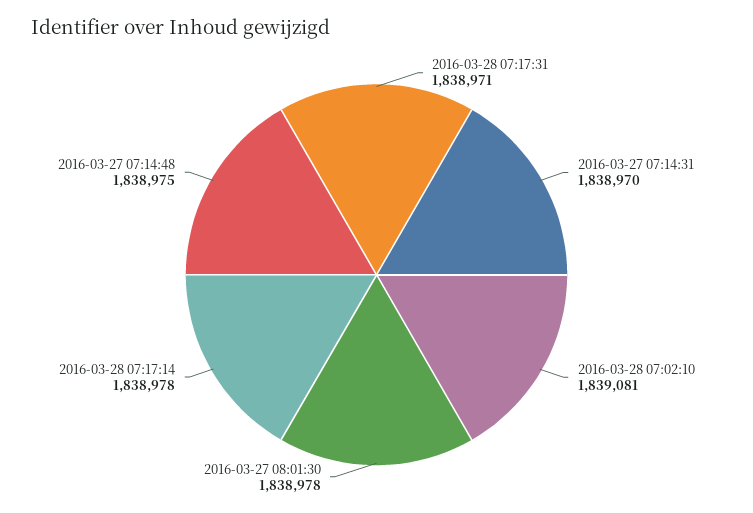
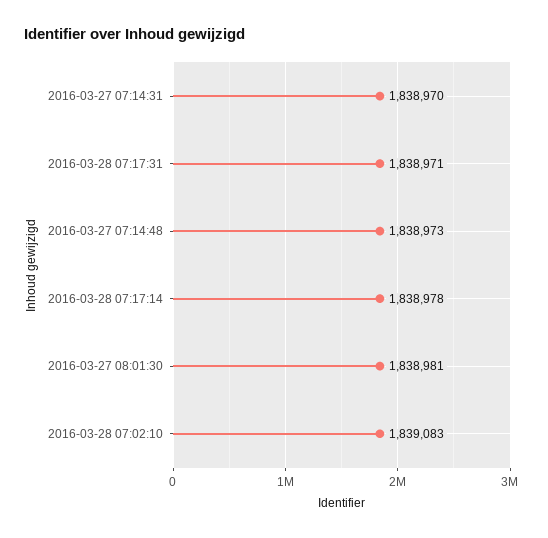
2016-03-28 07:02:10: 1839081 -> 1839083
2016-03-27 08:01:30: 1838978 -> 1838981
2016-03-27 07:14:48: 1838975 -> 1838973

